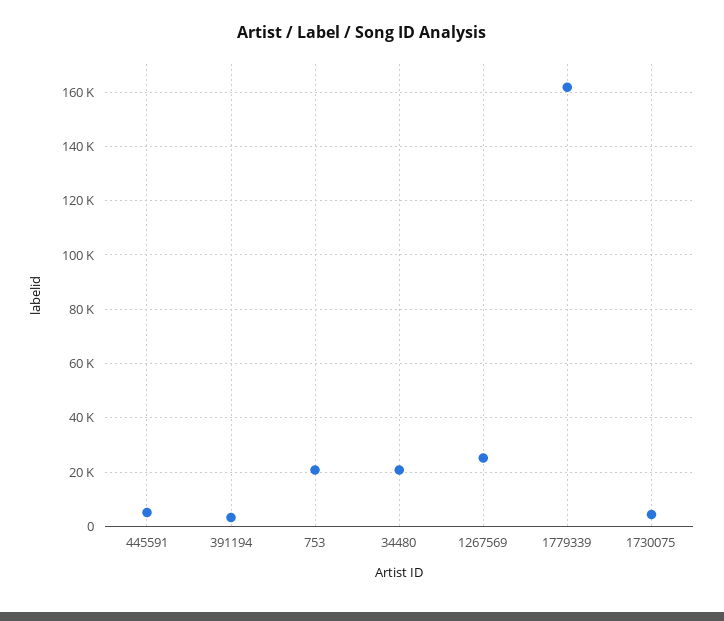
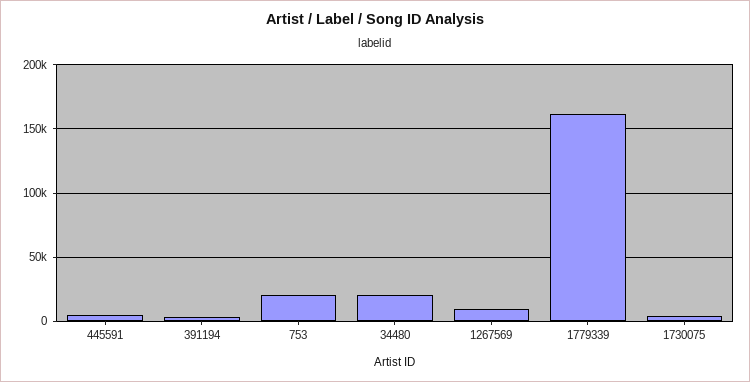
1267569: 25000 -> 10000

